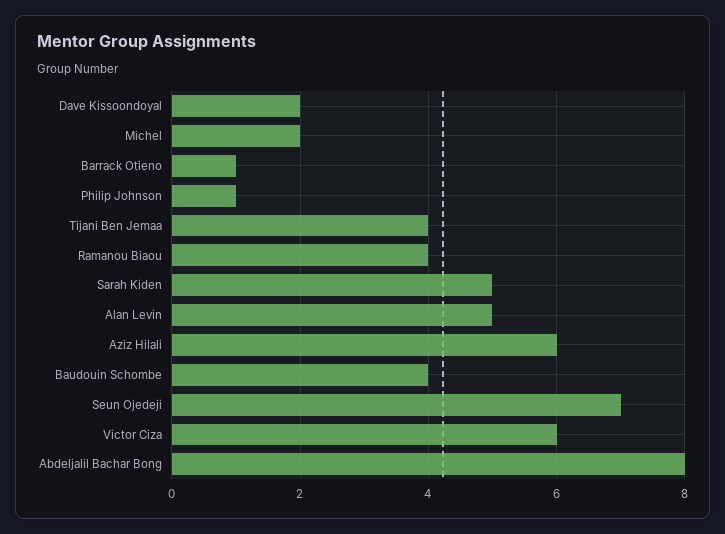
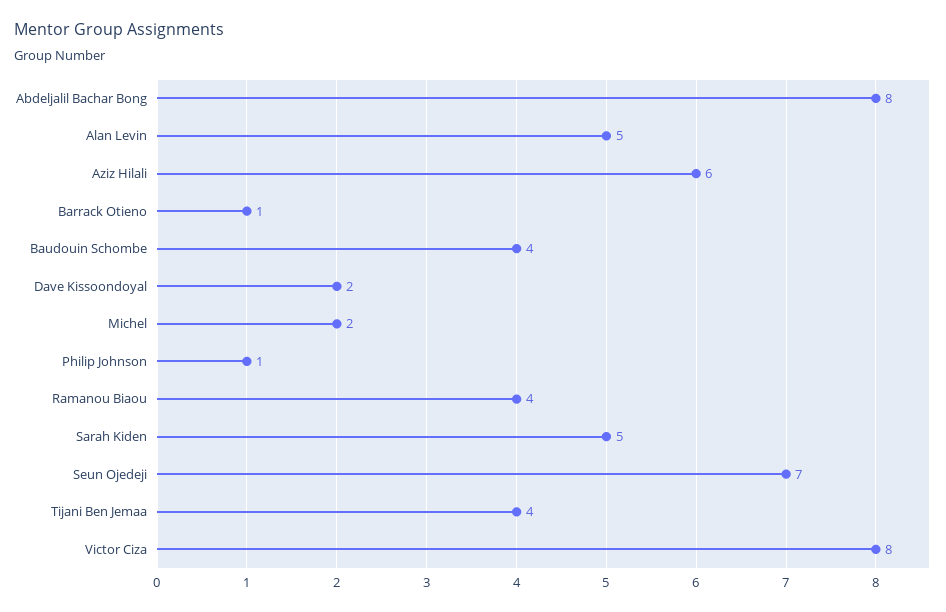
Victor Ciza: 6 -> 8

